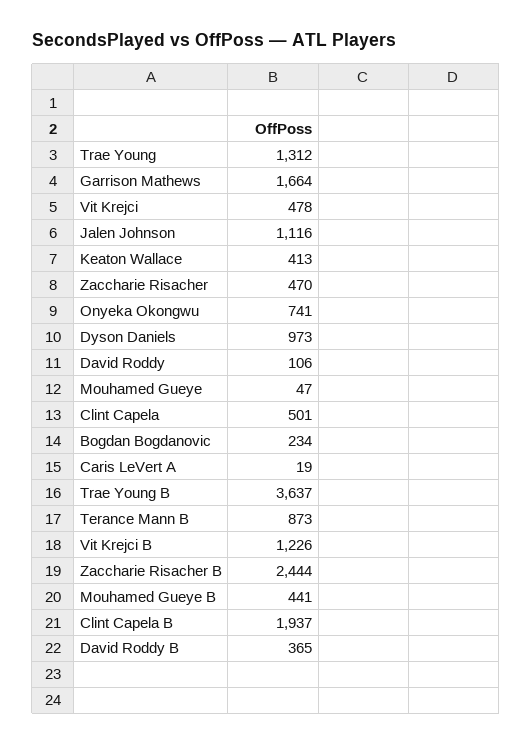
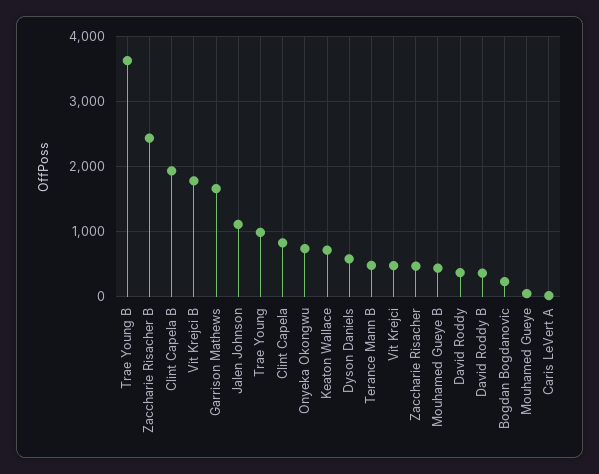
Trae Young: 1312 -> 1000
Keaton Wallace: 413 -> 700
Dyson Daniels: 973 -> 600
David Roddy: 106 -> 400
Clint Capela: 501 -> 800
Terance Mann B: 873 -> 500
Vit Krejci B: 1226 -> 1800

